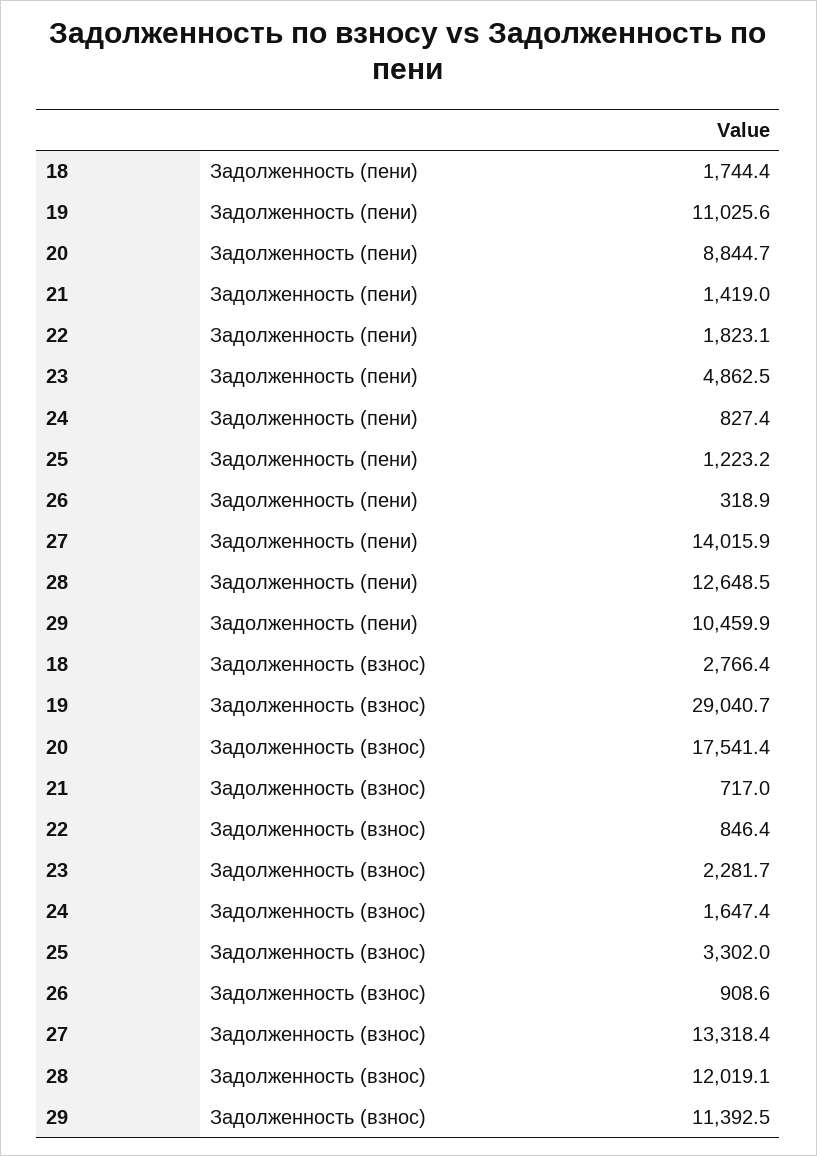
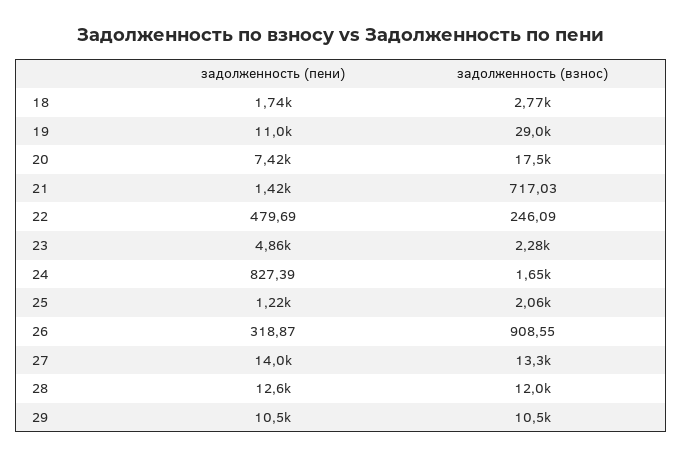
20, Задолженность (пени): 8844.7 -> 7420
22, Задолженность (пени): 1823.1 -> 479.69
22, Задолженность (взнос): 846.4 -> 246.09
25, Задолженность (взнос): 3302 -> 2060
29, Задолженность (взнос): 11392.5 -> 10500

